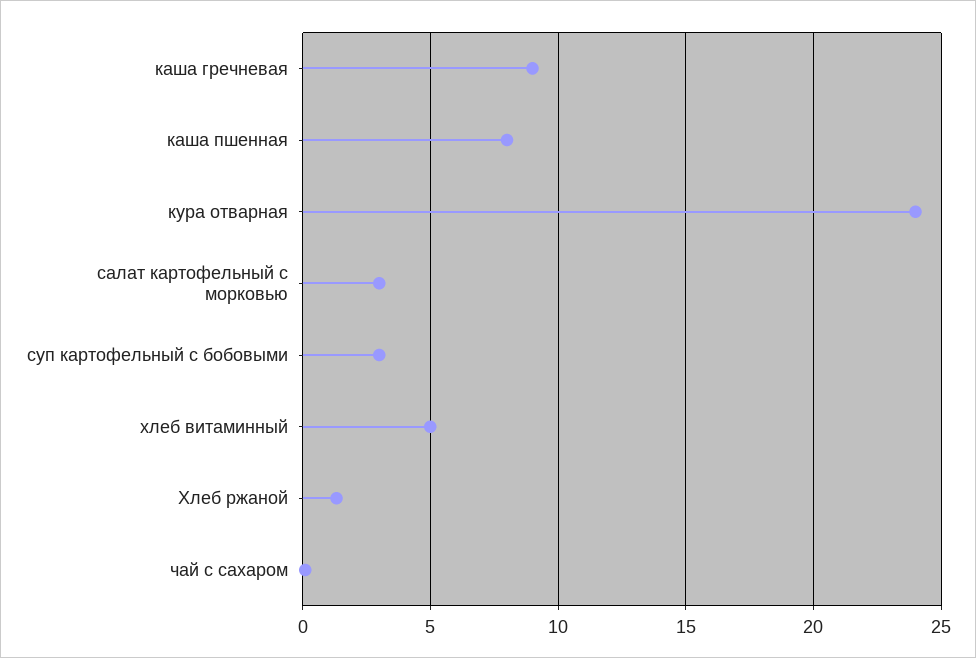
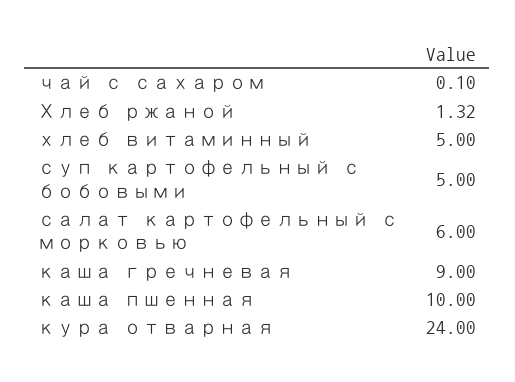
каша пшенная: 8 -> 10
салат картофельный с морковью: 3 -> 6
суп картофельный с бобовыми: 3 -> 5

